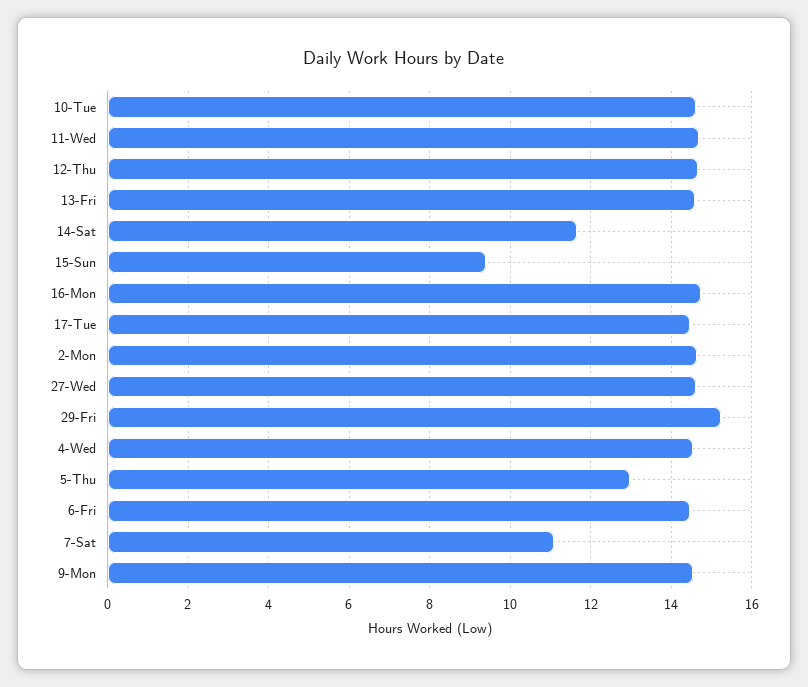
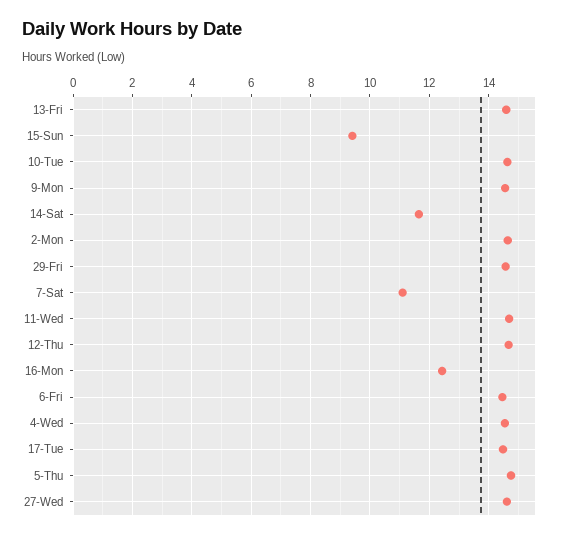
16-Mon: 14.8 -> 12.5
29-Fri: 15.2 -> 14.5
5-Thu: 13 -> 14.75

